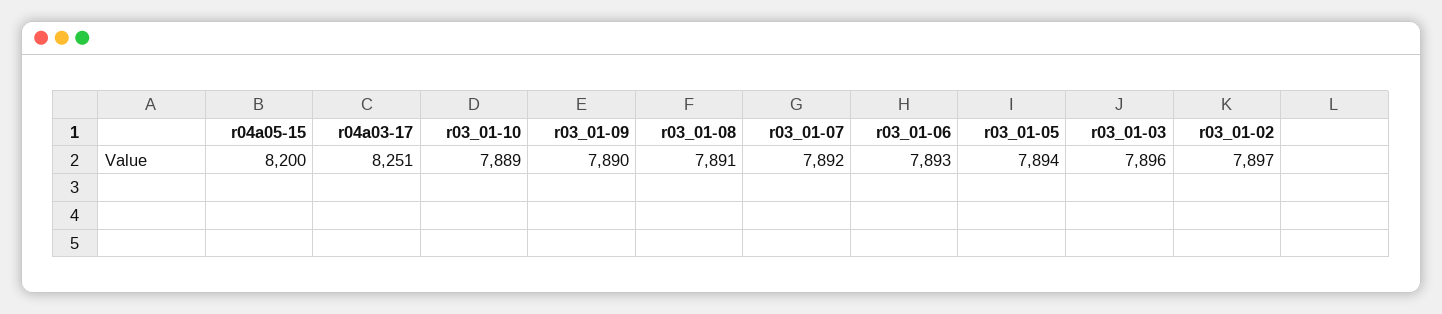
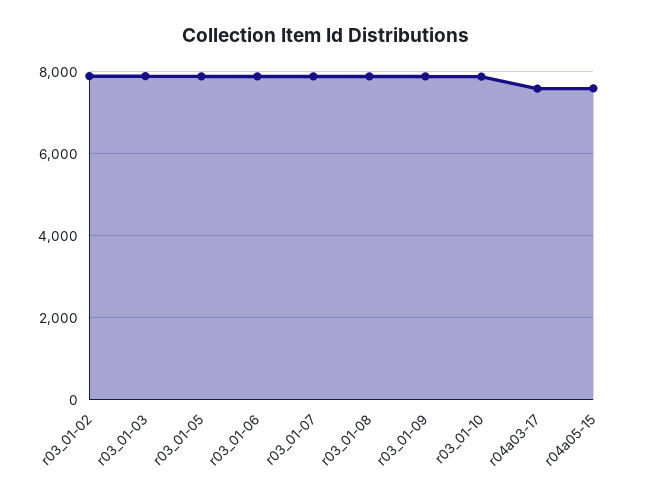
r04a05-15: 8200 -> 7600
r04a03-17: 8251 -> 7600

